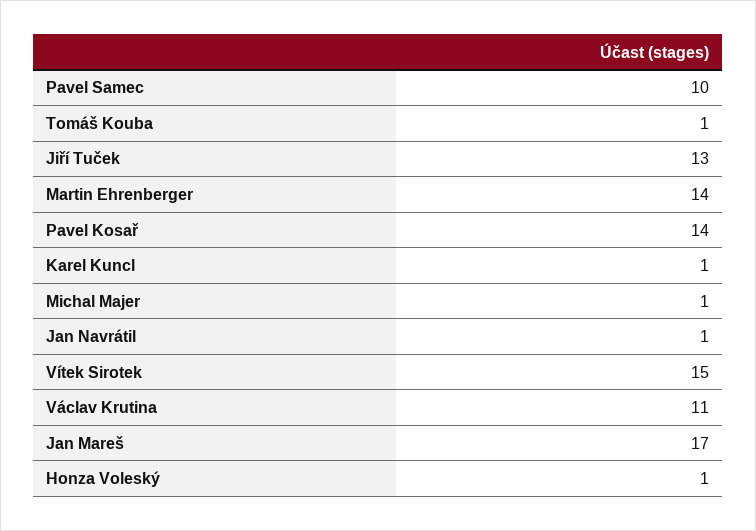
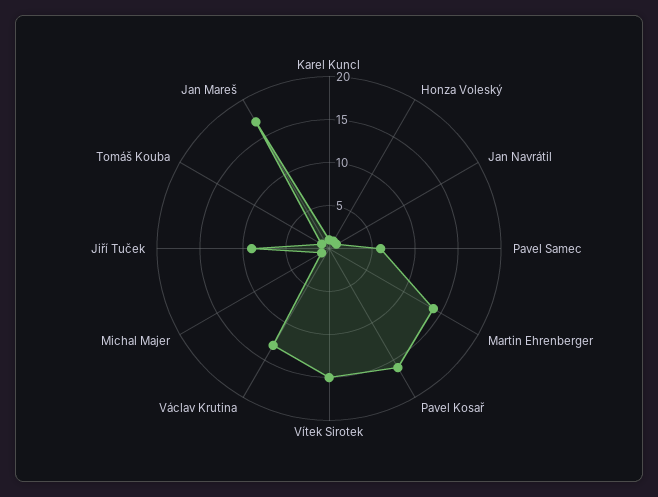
Pavel Samec: 10 -> 6
Jiří Tuček: 13 -> 9
Pavel Kosař: 14 -> 16
Václav Krutina: 11 -> 13

